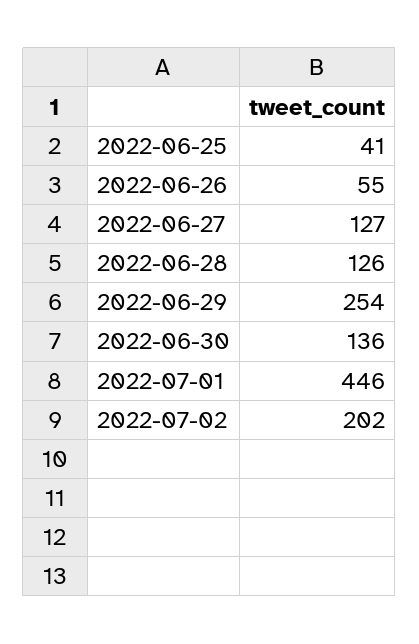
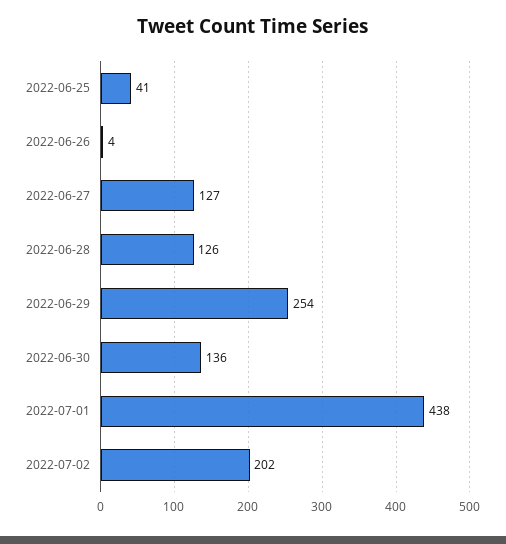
2022-06-26: 55 -> 4
2022-07-01: 446 -> 438

